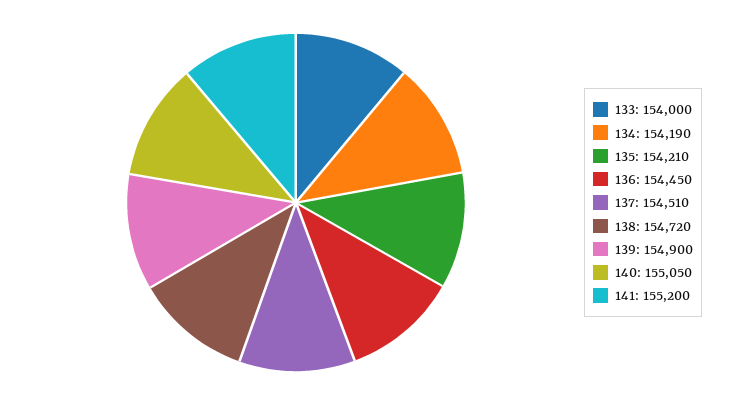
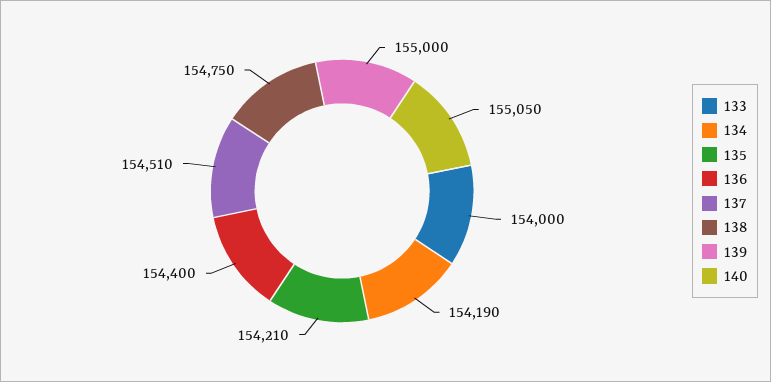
136: 154450 -> 154400
138: 154720 -> 154750
139: 154900 -> 155000
141: 155200 -> none

